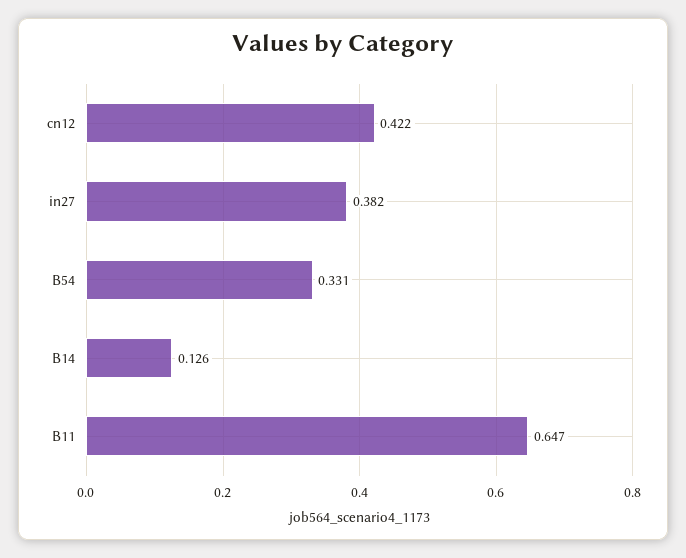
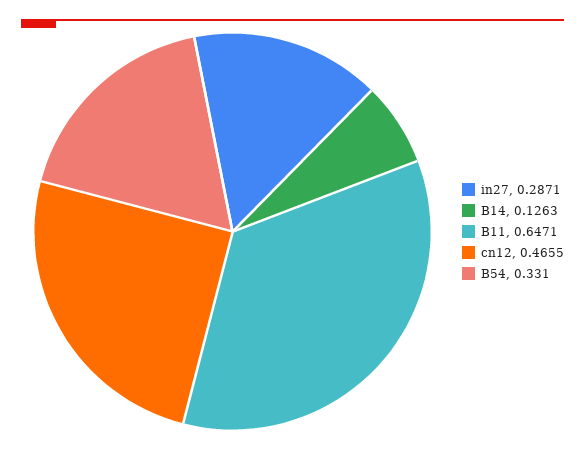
cn12: 0.422 -> 0.4655
in27: 0.382 -> 0.2871

